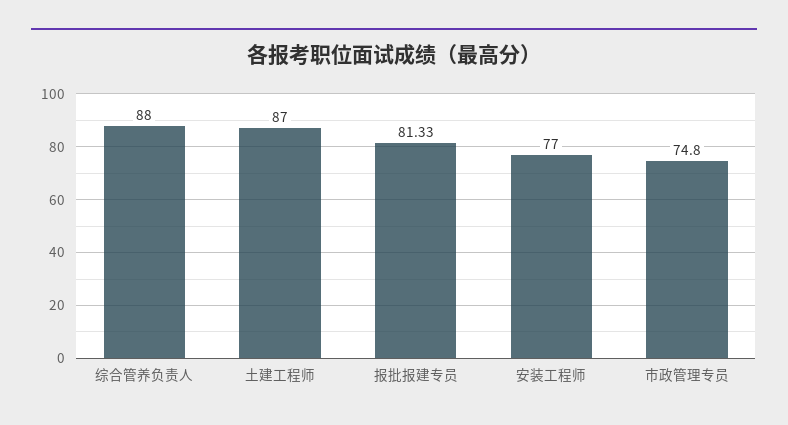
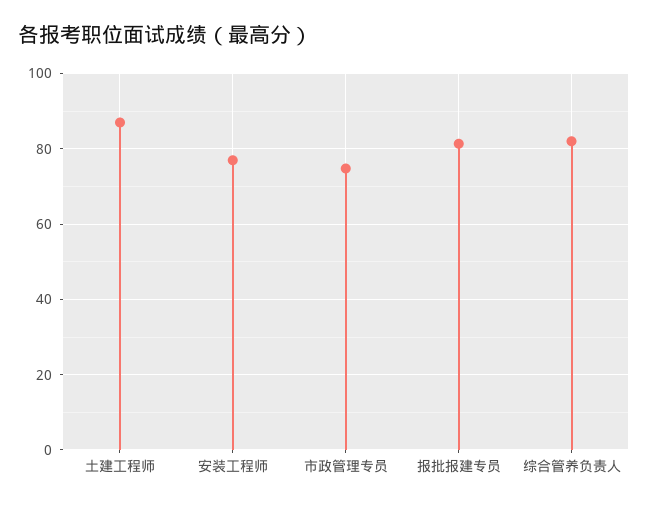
综合管养负责人: 88 -> 82

